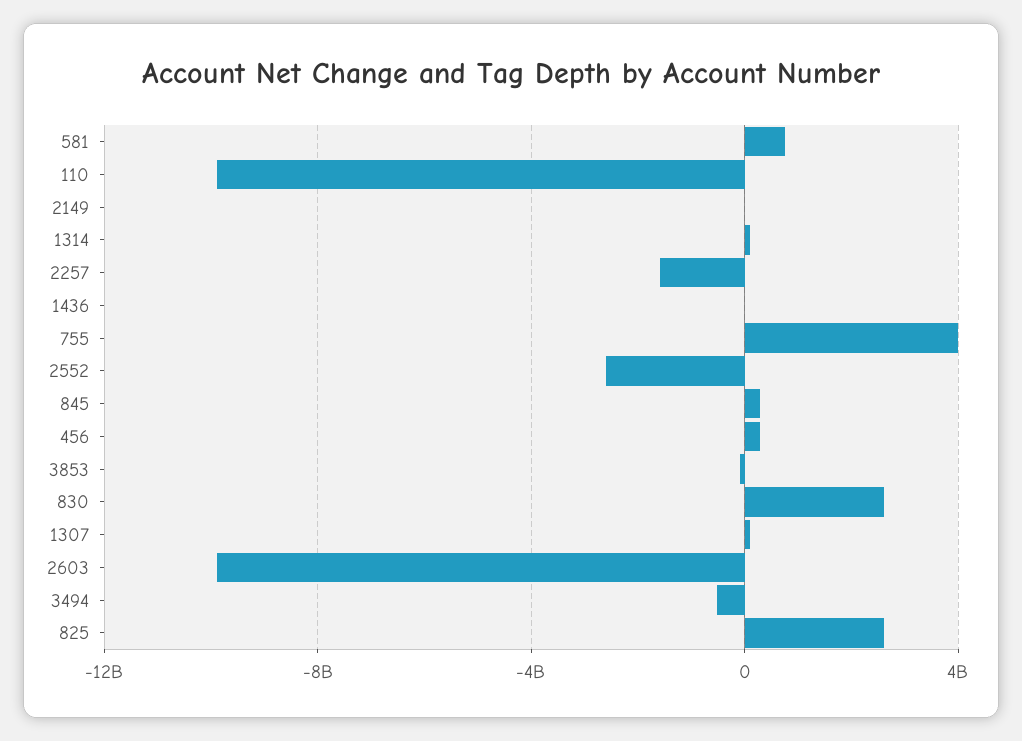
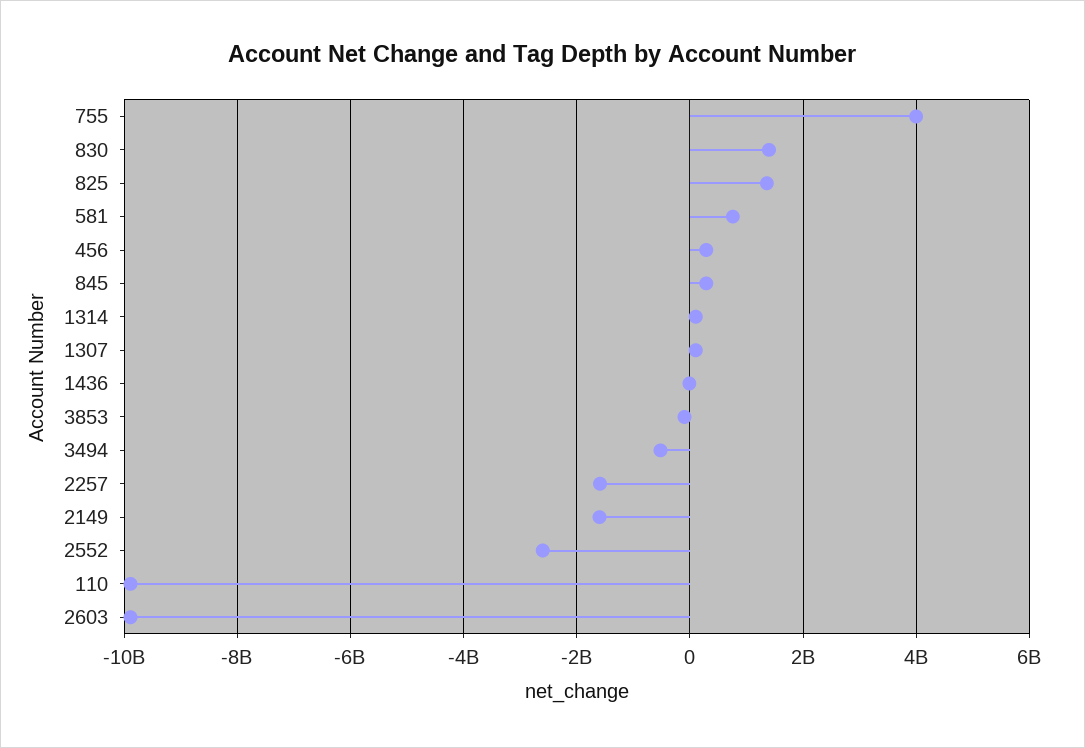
2149: 0 -> -1600000000
830: 2500000000 -> 1400000000
825: 2500000000 -> 1400000000

